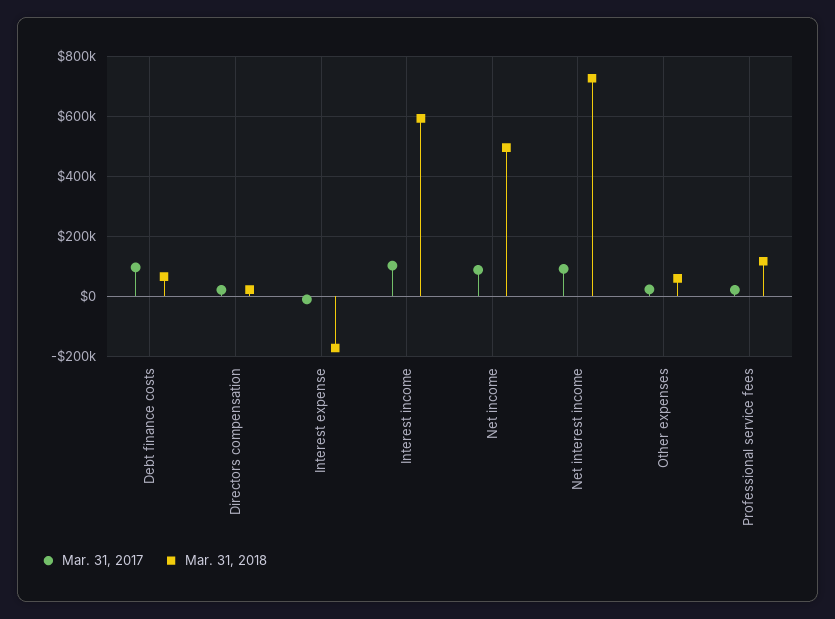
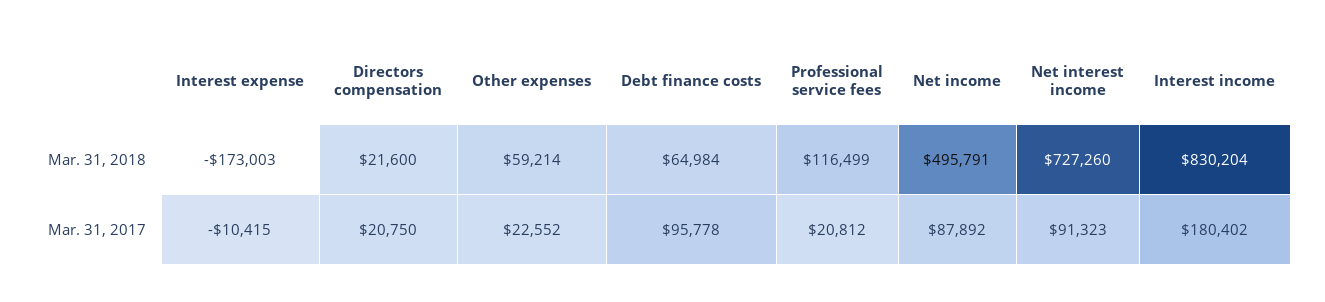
Mar. 31, 2017, Interest income: 100000 -> 180402
Mar. 31, 2018, Interest income: 600000 -> 830204

